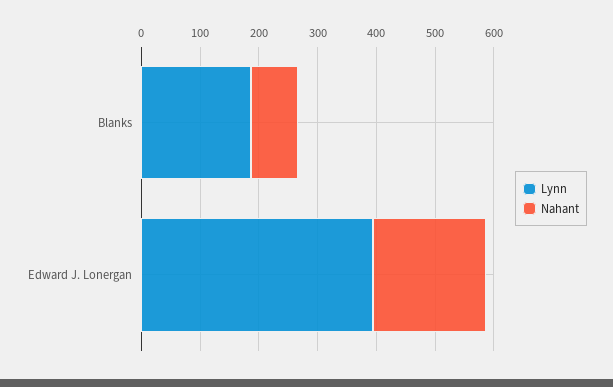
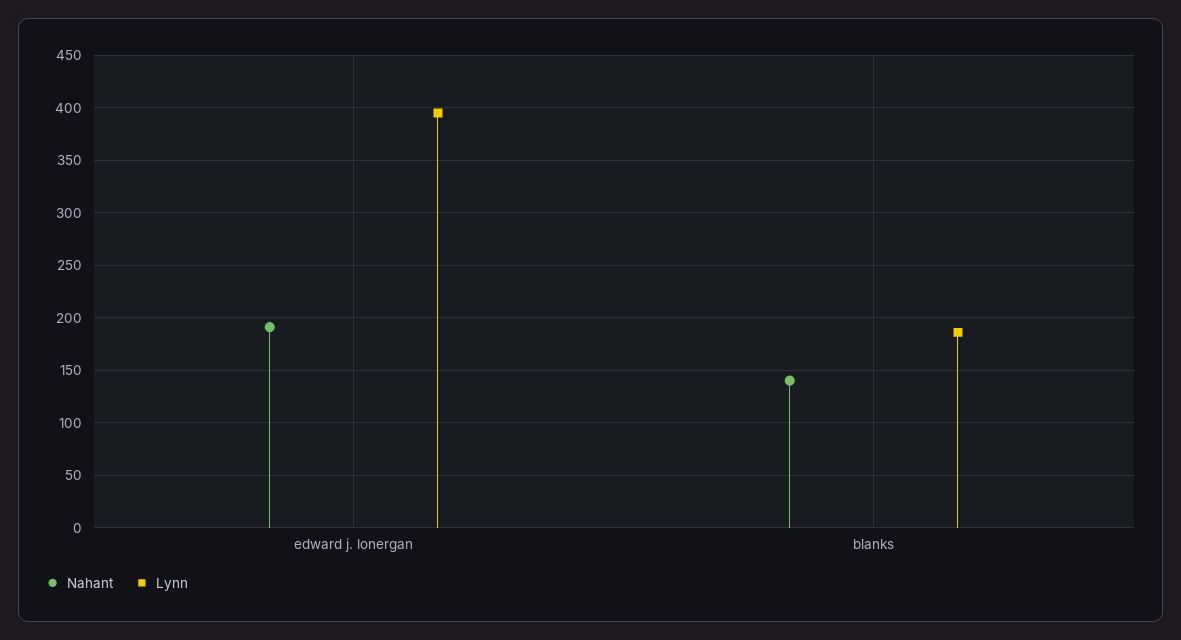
Nahant, Blanks: 80 -> 140

